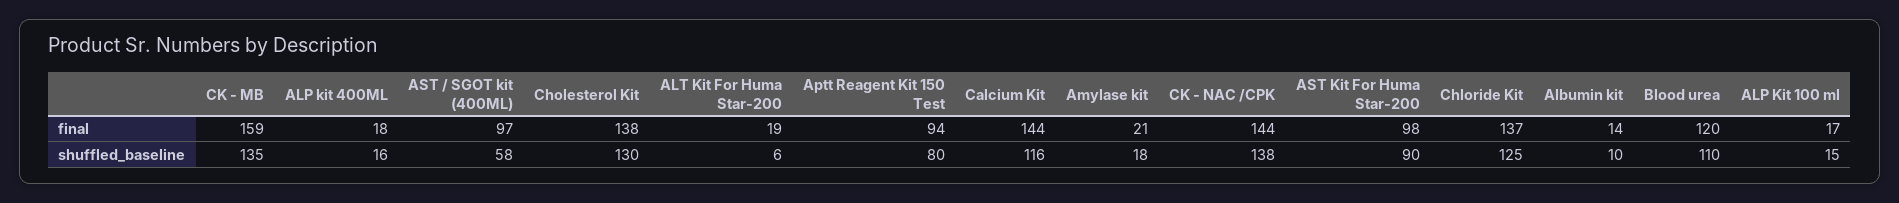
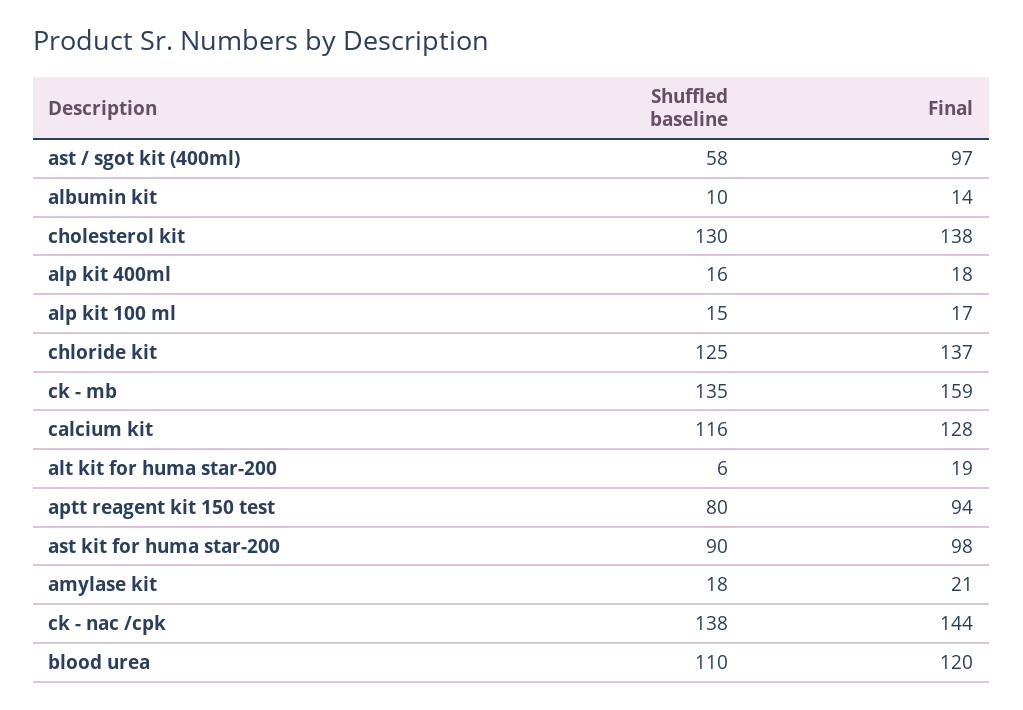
Calcium Kit, final: 144 -> 128

